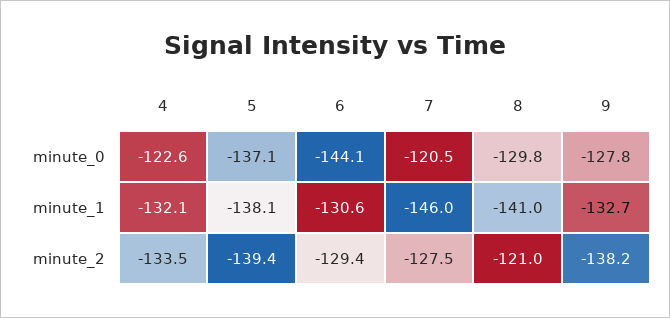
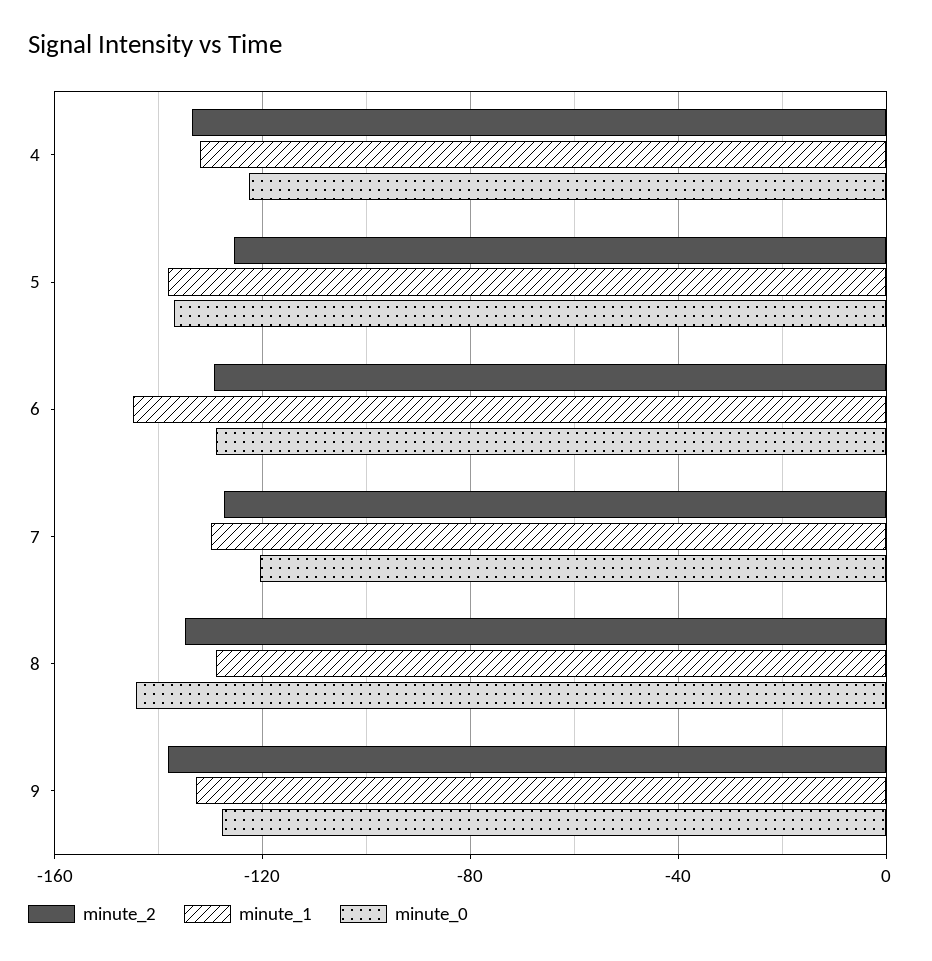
minute_0, 6: -144.1 -> -130
minute_0, 8: -129.8 -> -145
minute_1, 6: -130.6 -> -145
minute_1, 7: -146 -> -130
minute_1, 8: -141 -> -130
minute_2, 5: -139.4 -> -125
minute_2, 8: -121 -> -135

